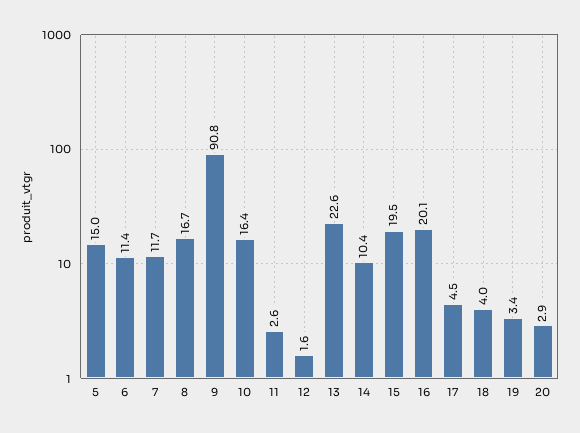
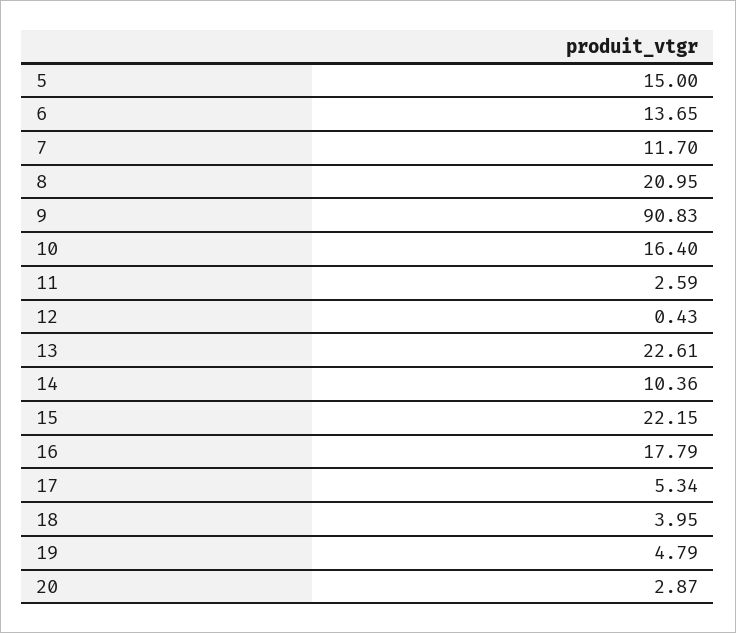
6: 11.4 -> 13.65
8: 16.7 -> 20.95
12: 1.6 -> 0.43
15: 19.5 -> 22.15
16: 20.1 -> 17.79
17: 4.5 -> 5.34
19: 3.4 -> 4.79

